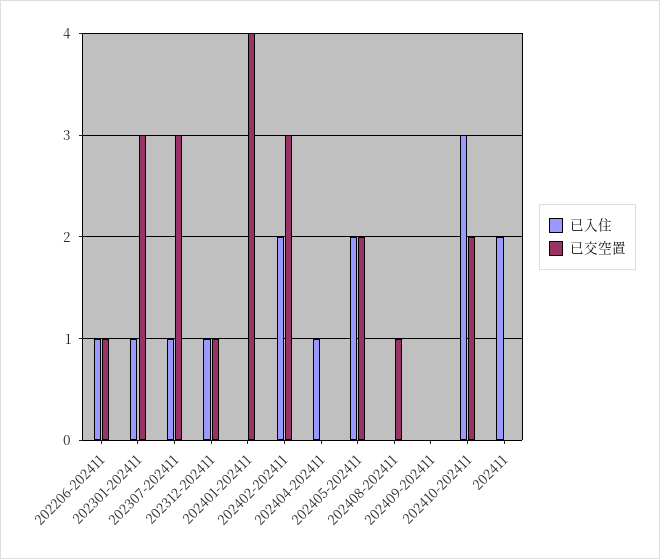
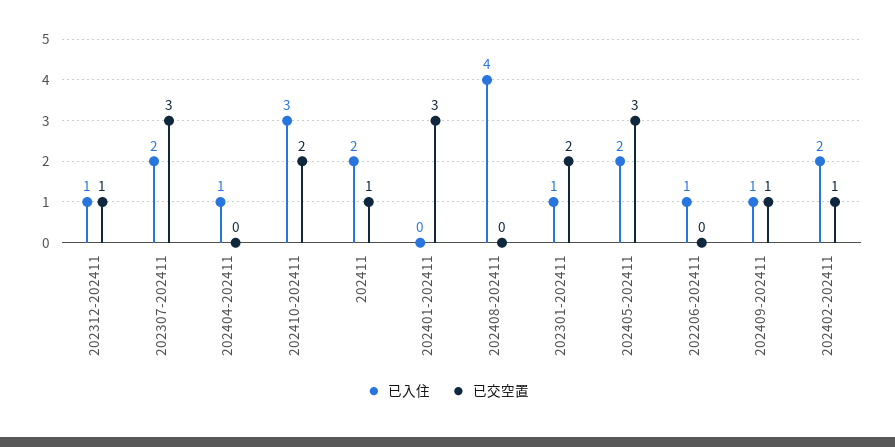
已交空置, 202206-202411: 1 -> 0
已交空置, 202301-202411: 3 -> 2
已入住, 202307-202411: 1 -> 2
已交空置, 202401-202411: 4 -> 3
已交空置, 202402-202411: 3 -> 1
已交空置, 202405-202411: 2 -> 3
已入住, 202408-202411: 0 -> 4
已交空置, 202408-202411: 1 -> 0
已入住, 202409-202411: 0 -> 1
已交空置, 202409-202411: 0 -> 1
已交空置, 202411: 0 -> 1

